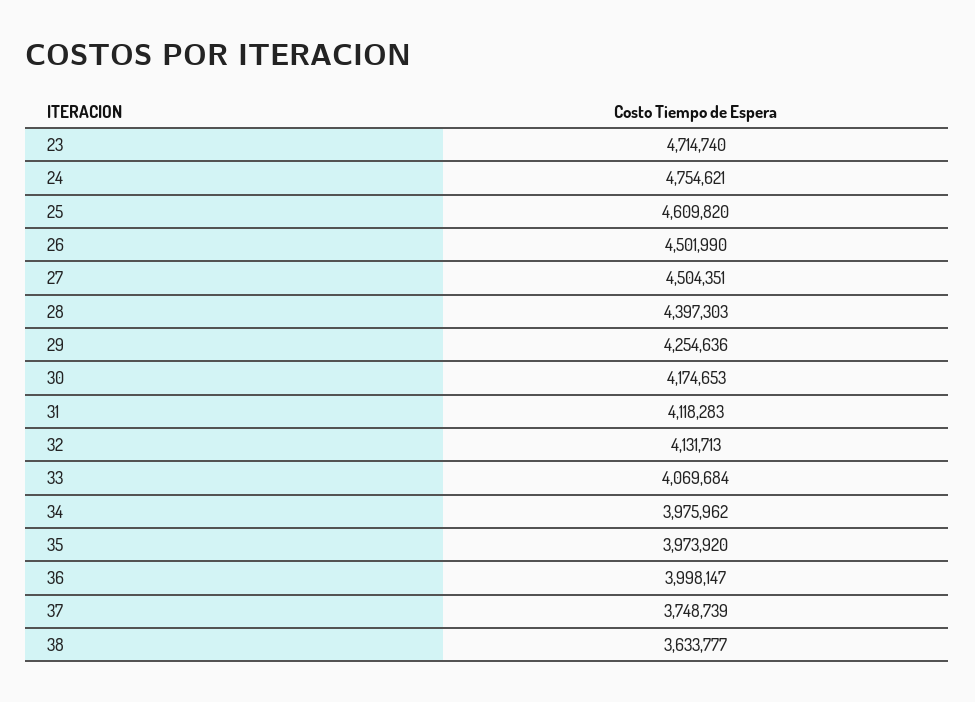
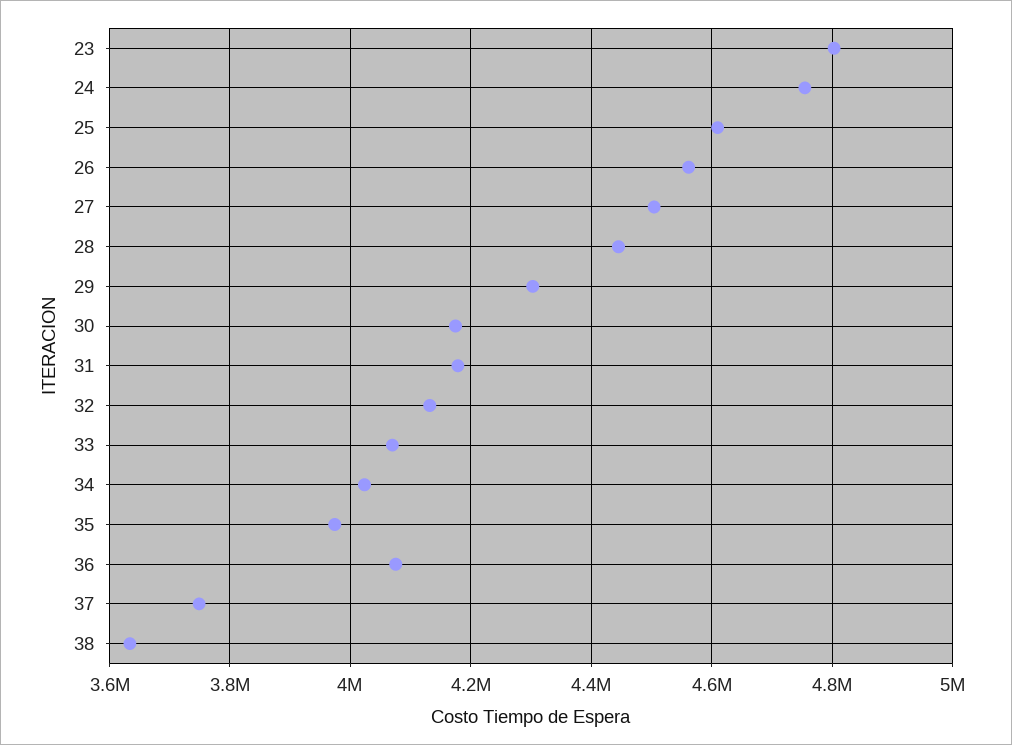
23: 4714740 -> 4800000
26: 4501990 -> 4560000
28: 4397303 -> 4440000
29: 4254636 -> 4300000
31: 4118283 -> 4180000
34: 3975962 -> 4020000
36: 3998147 -> 4080000

